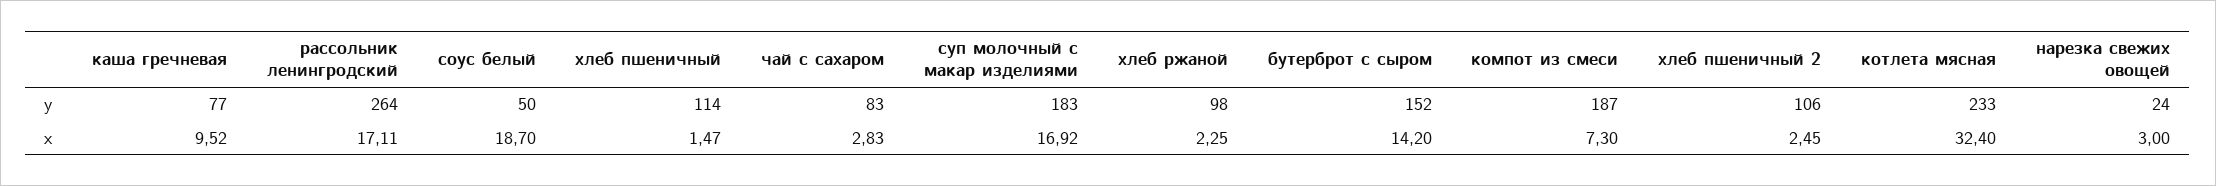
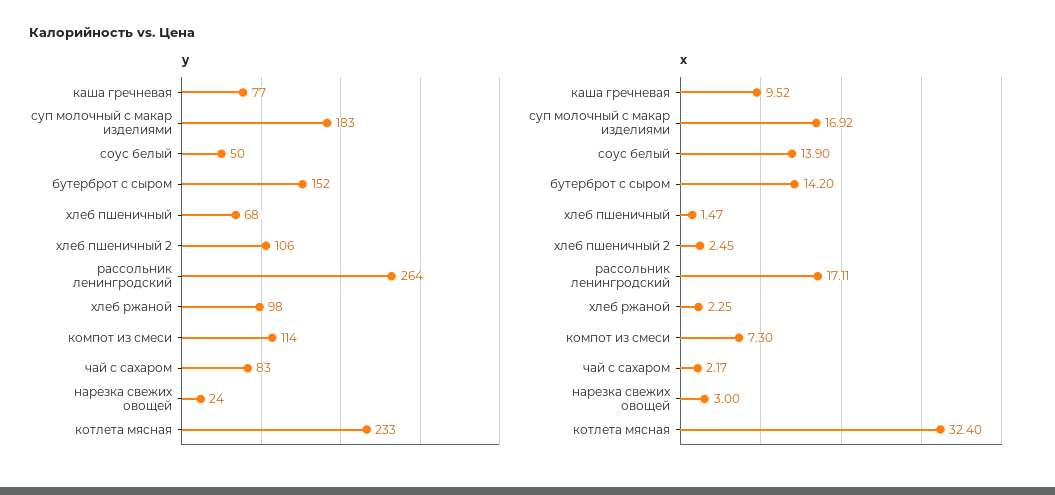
y, хлеб пшеничный: 114 -> 68
y, компот из смеси: 187 -> 114
x, соус белый: 18.7 -> 13.9
x, чай с сахаром: 2.83 -> 2.17

